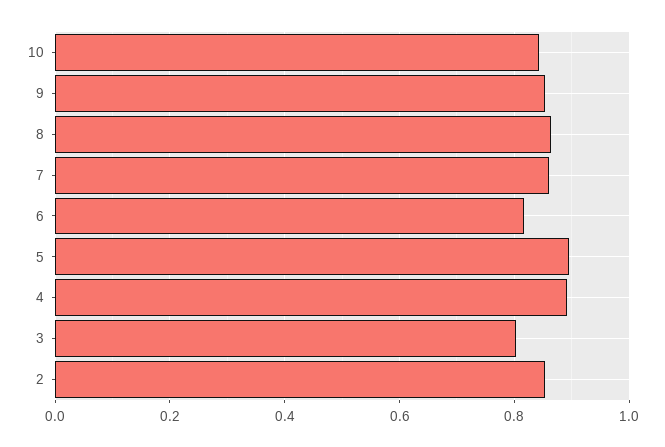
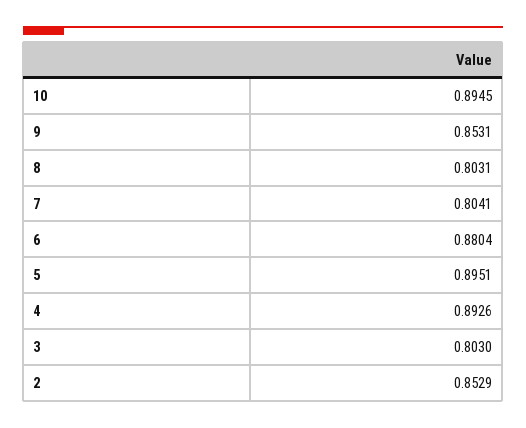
10: 0.84 -> 0.8945
8: 0.86 -> 0.8031
7: 0.86 -> 0.8041
6: 0.82 -> 0.8804

